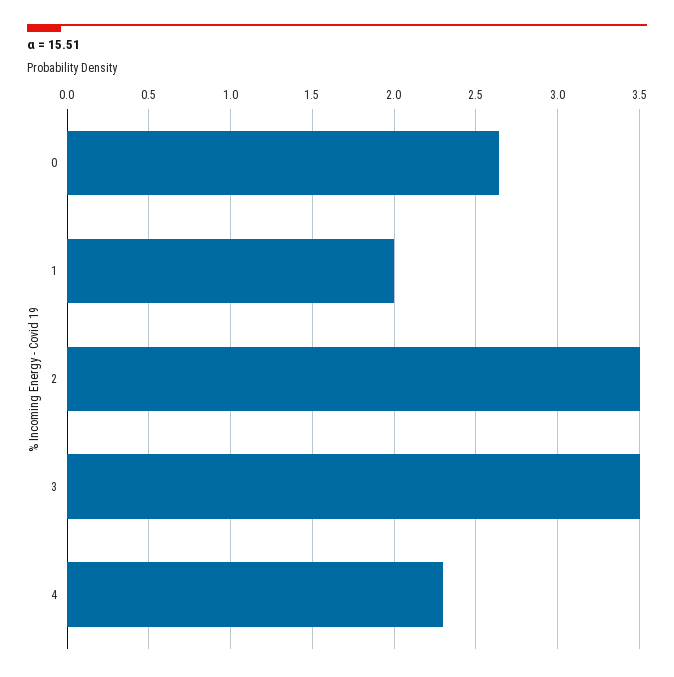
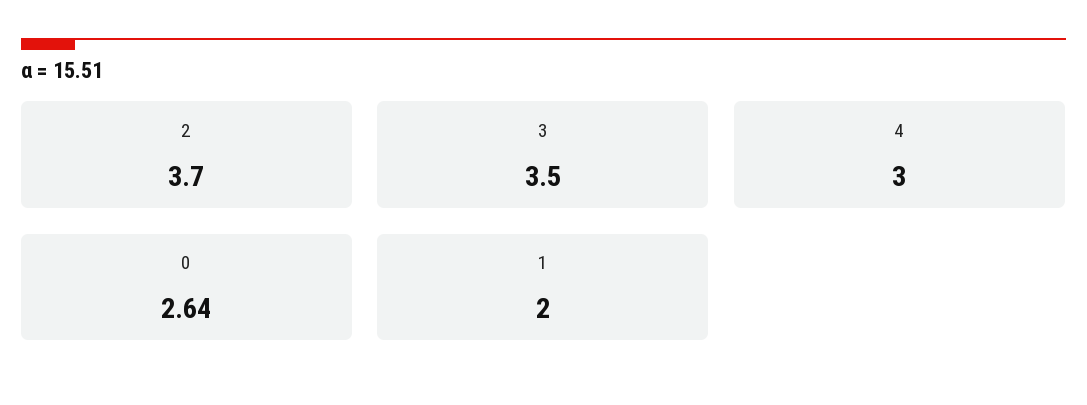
2: 3.5 -> 3.7
4: 2.3 -> 3

